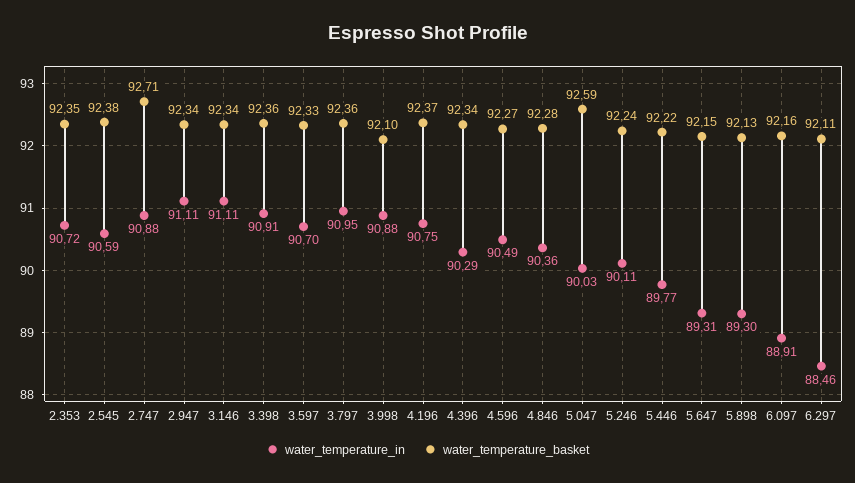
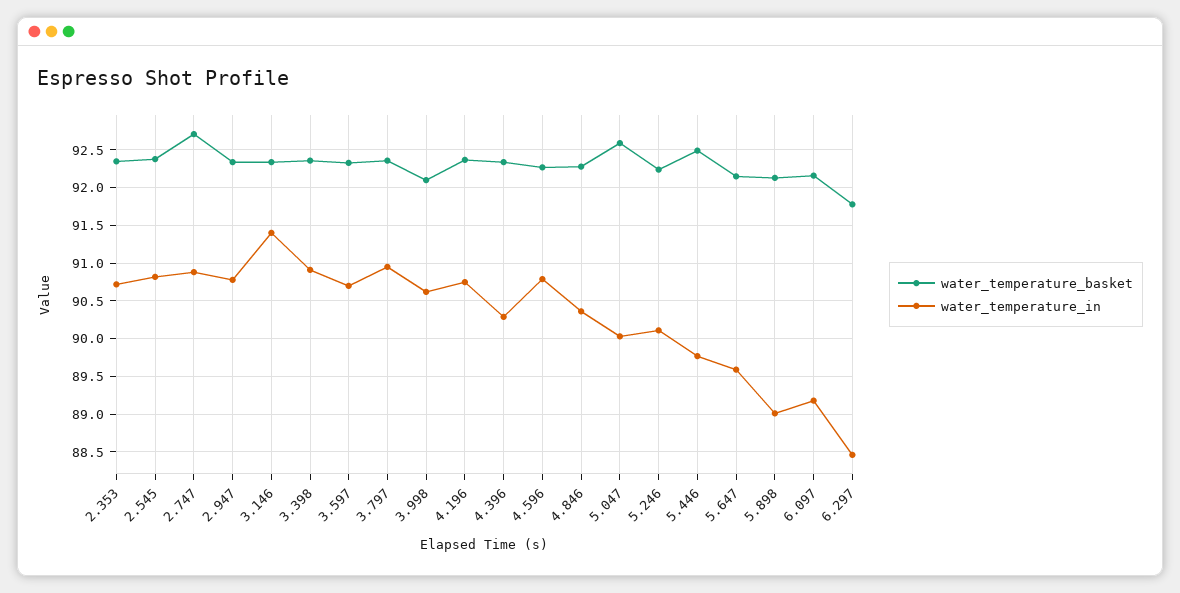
water_temperature_in, 2.545: 90.59 -> 90.8
water_temperature_in, 2.947: 91.11 -> 90.8
water_temperature_in, 3.146: 91.11 -> 91.4
water_temperature_in, 3.998: 90.88 -> 90.6
water_temperature_in, 4.596: 90.49 -> 90.8
water_temperature_basket, 5.446: 92.22 -> 92.5
water_temperature_in, 5.647: 89.31 -> 89.6
water_temperature_in, 5.898: 89.3 -> 89
water_temperature_in, 6.097: 88.91 -> 89.2
water_temperature_basket, 6.297: 92.11 -> 91.8

